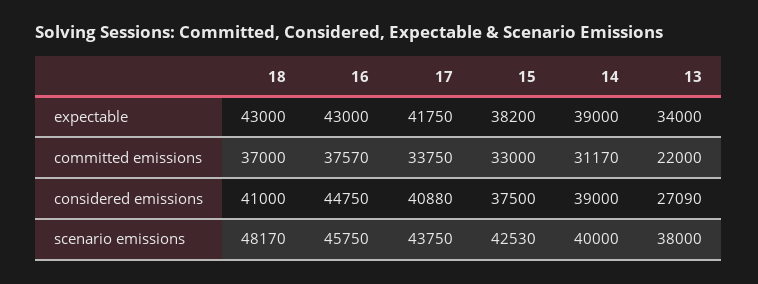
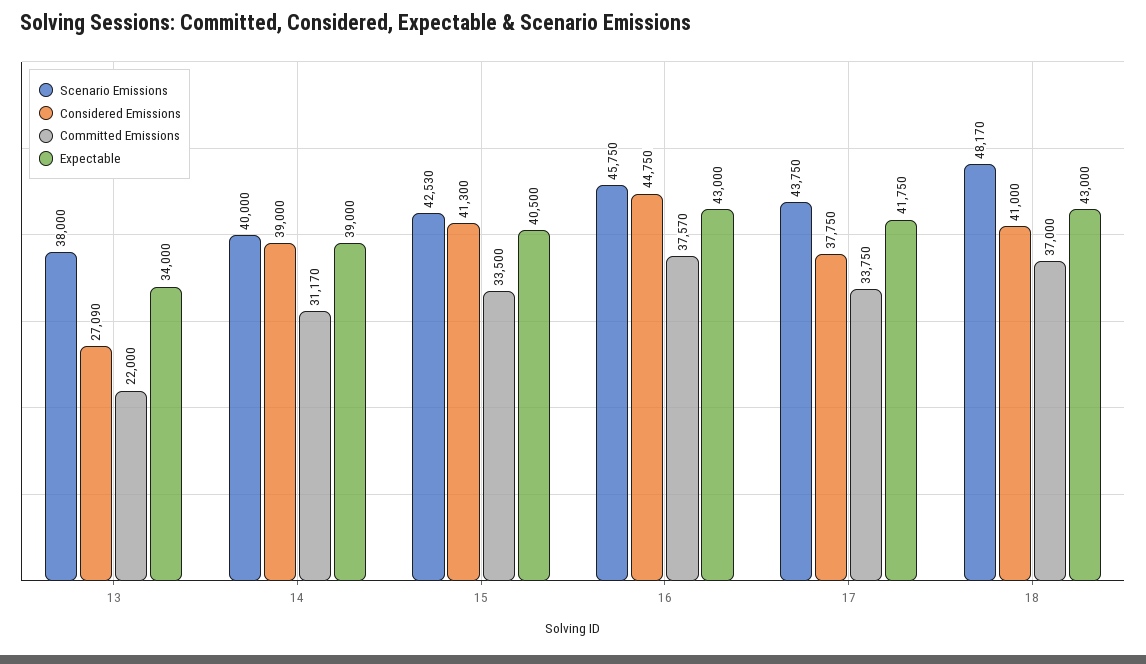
expectable, 15: 38200 -> 40500
committed emissions, 15: 33000 -> 33500
considered emissions, 17: 40880 -> 37750
considered emissions, 15: 37500 -> 41300

